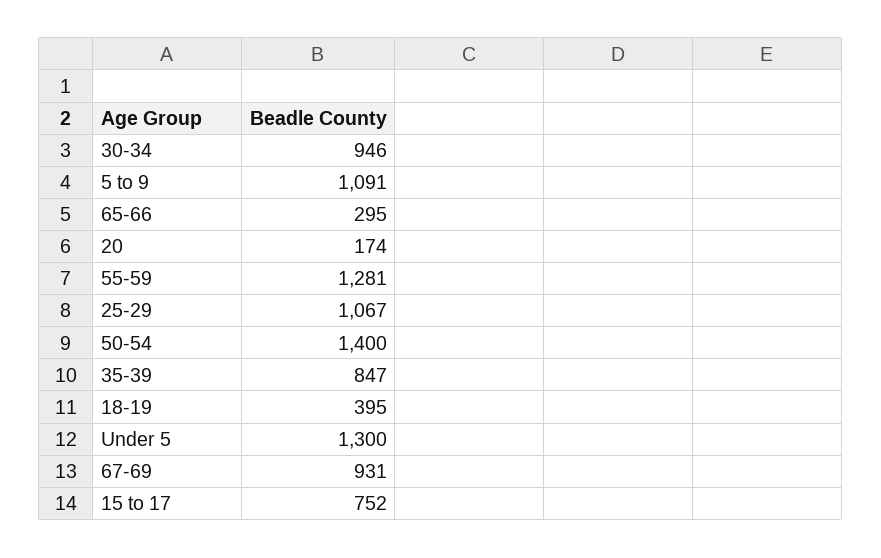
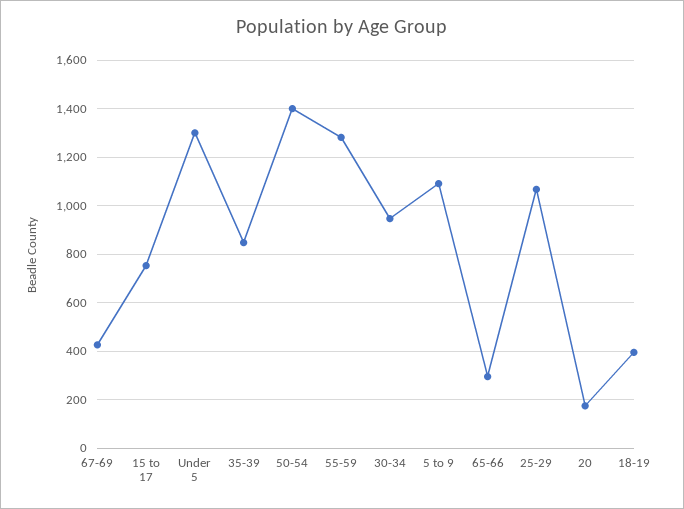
67-69: 931 -> 425

